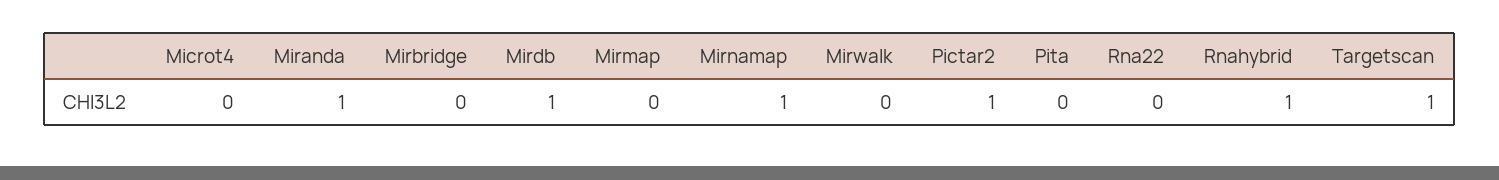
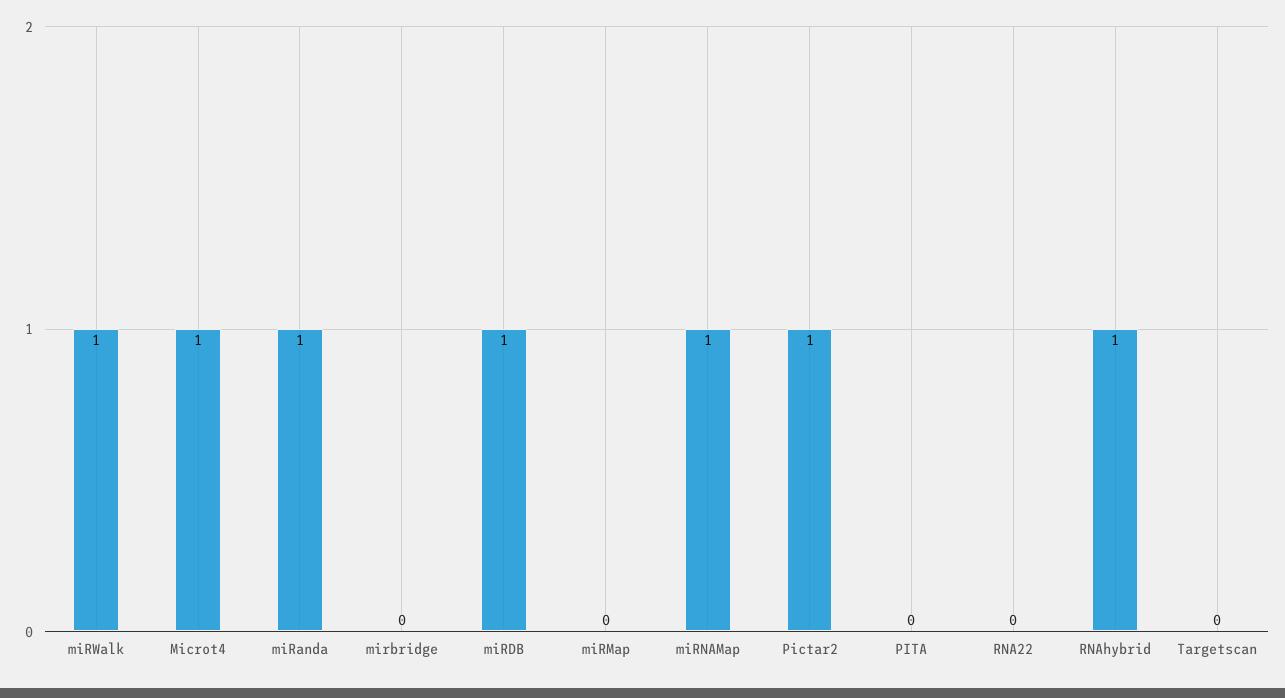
Microt4: 0 -> 1
Mirwalk: 0 -> 1
Targetscan: 1 -> 0

